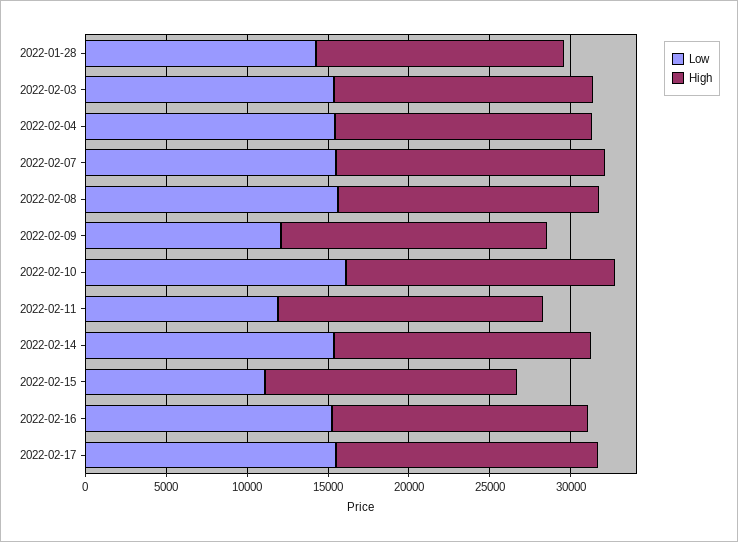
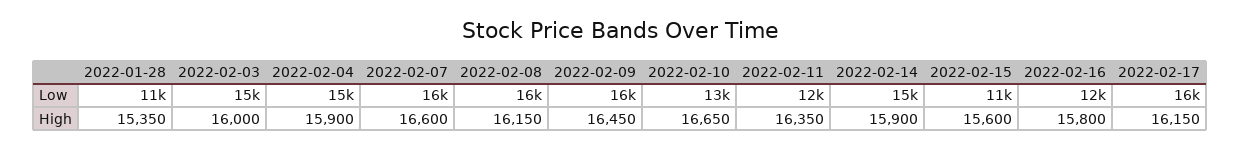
Low, 2022-01-28: 14000 -> 11000
Low, 2022-02-09: 12000 -> 16000
Low, 2022-02-10: 16000 -> 13000
Low, 2022-02-16: 15000 -> 12000

